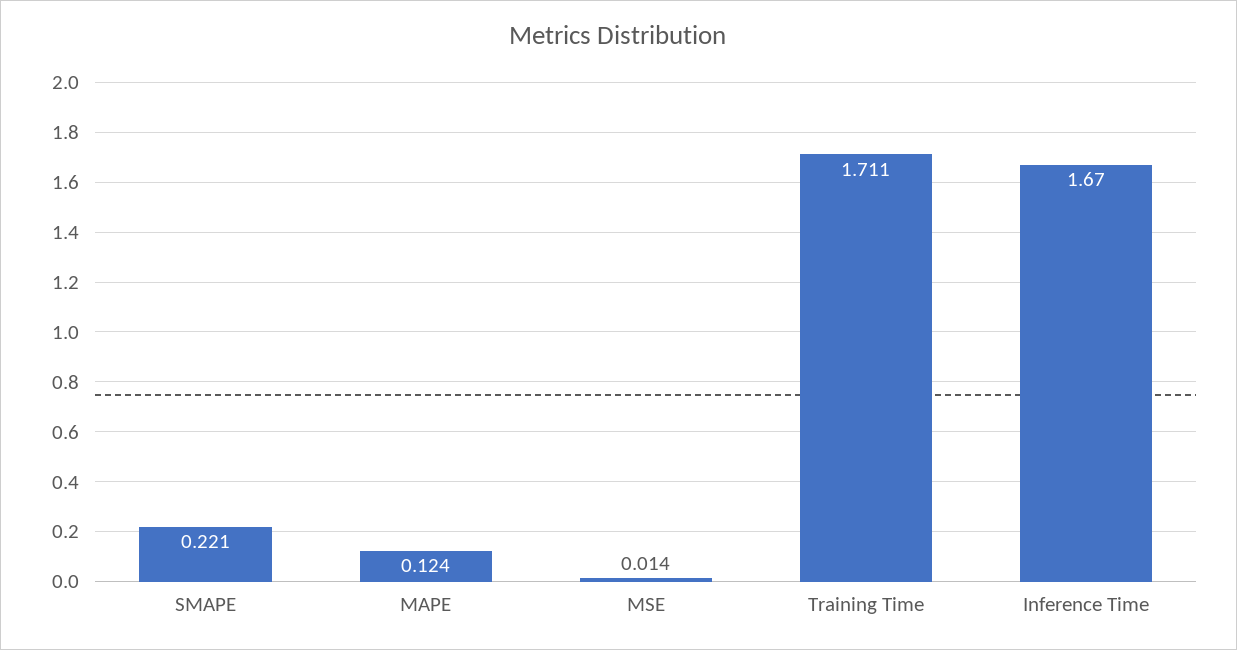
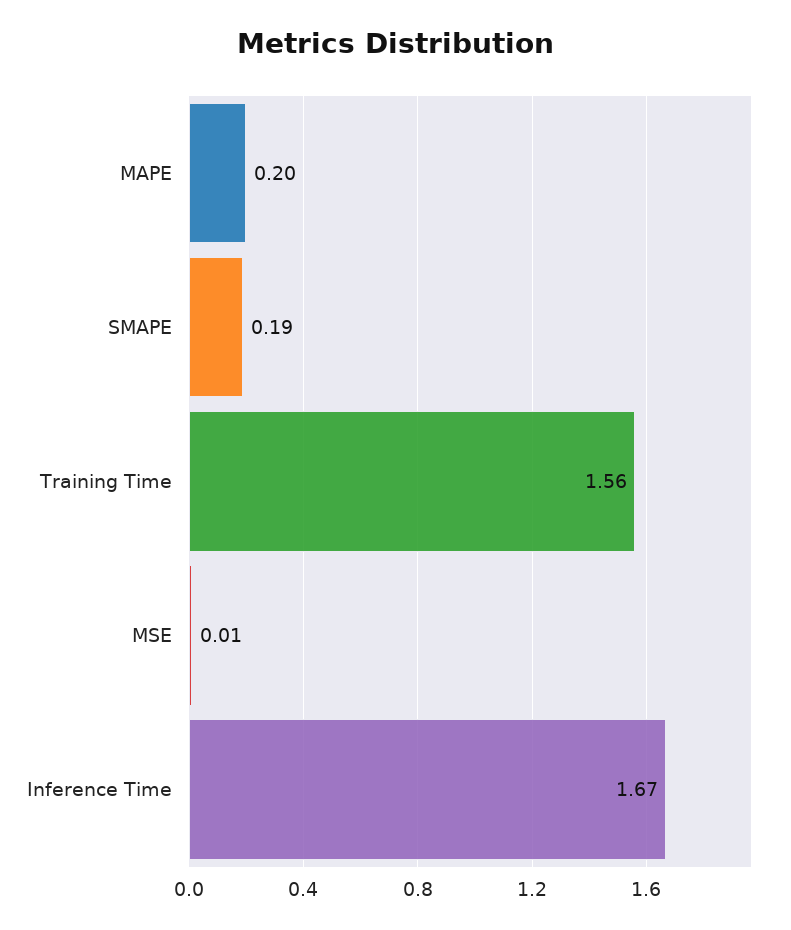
SMAPE: 0.221 -> 0.19
MAPE: 0.124 -> 0.2
Training Time: 1.711 -> 1.56

